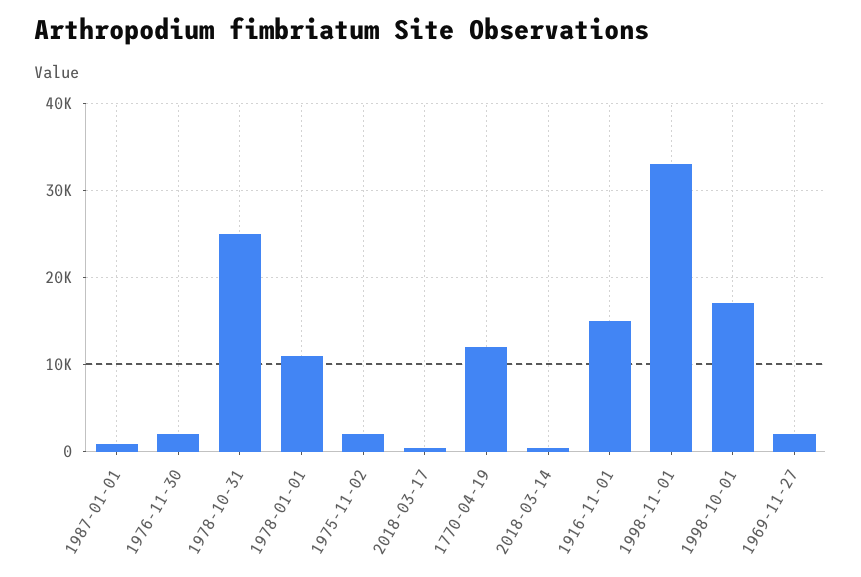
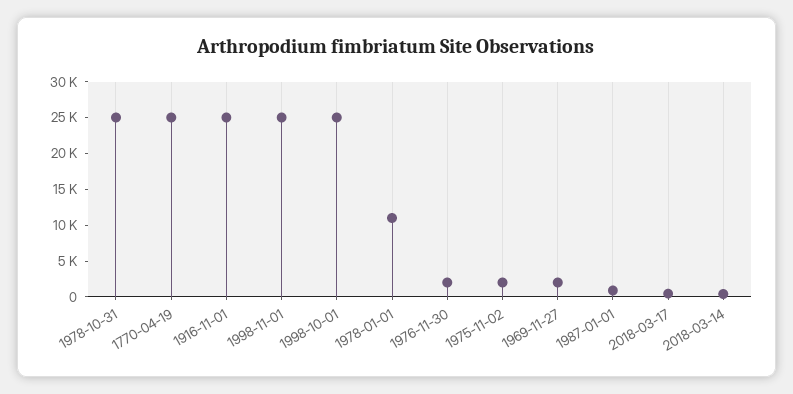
1770-04-19: 12000 -> 25000
1916-11-01: 15000 -> 25000
1998-11-01: 33000 -> 25000
1998-10-01: 17000 -> 25000

